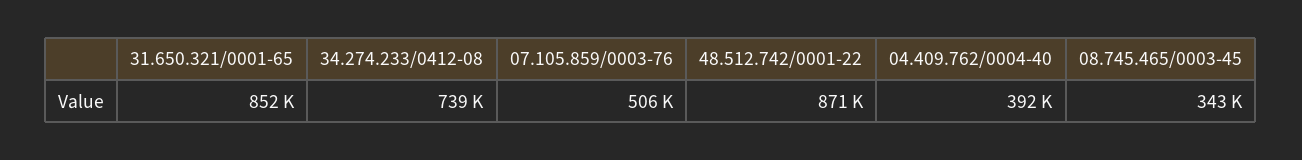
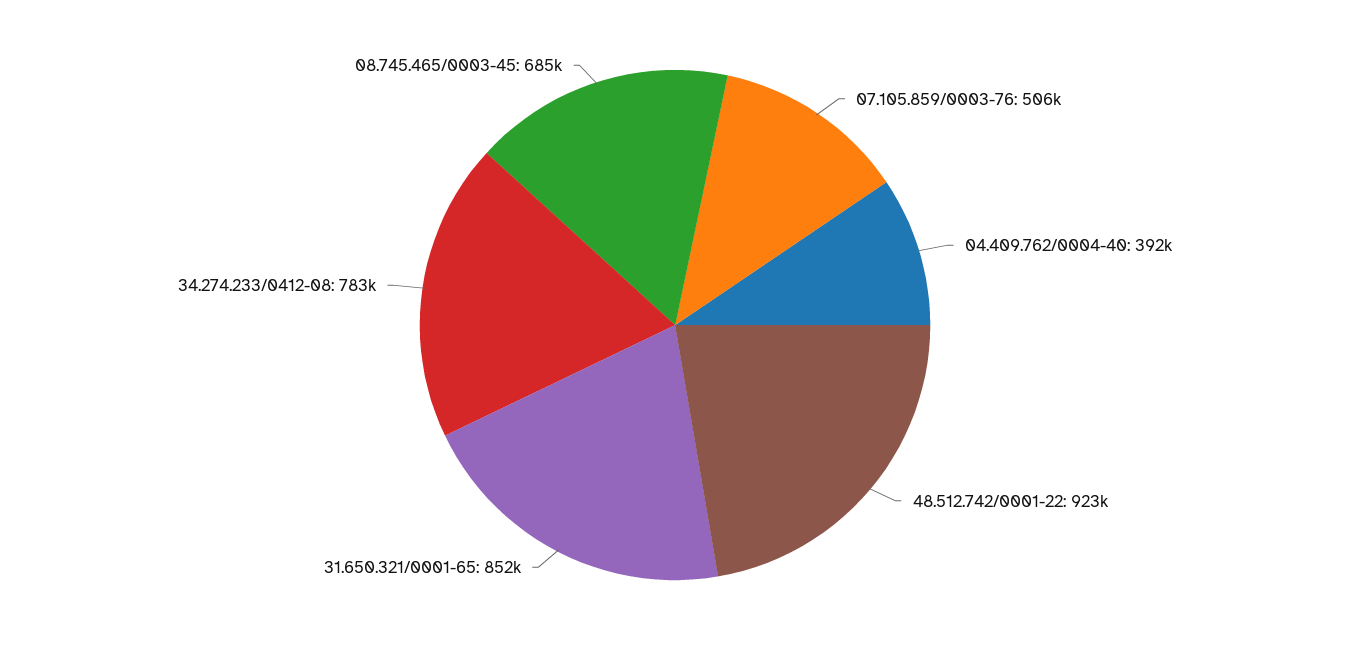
34.274.233/0412-08: 739000 -> 783000
48.512.742/0001-22: 871000 -> 923000
08.745.465/0003-45: 343000 -> 685000

